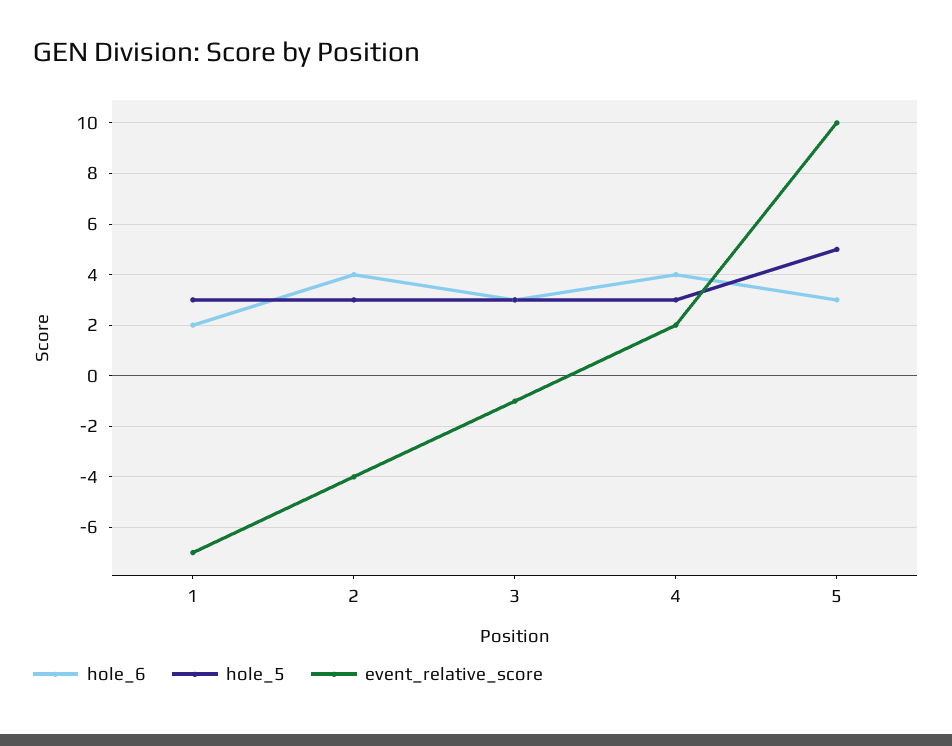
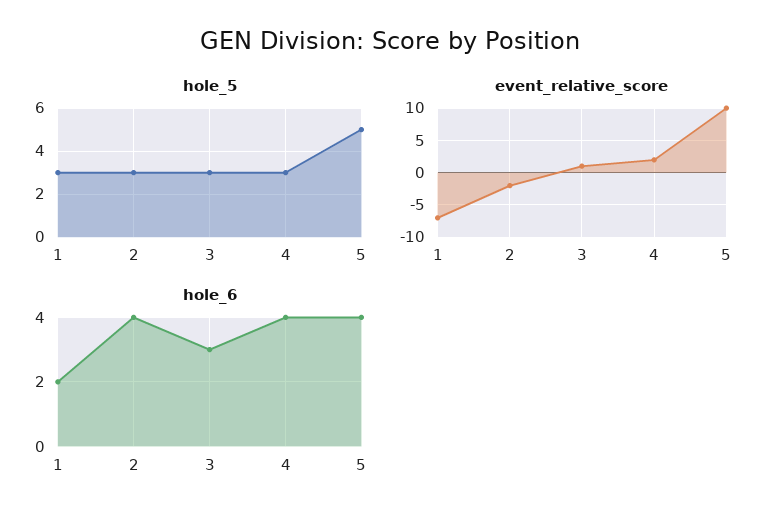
event_relative_score, 2: -4 -> -2
event_relative_score, 3: -1 -> 1
hole_6, 5: 3 -> 4

